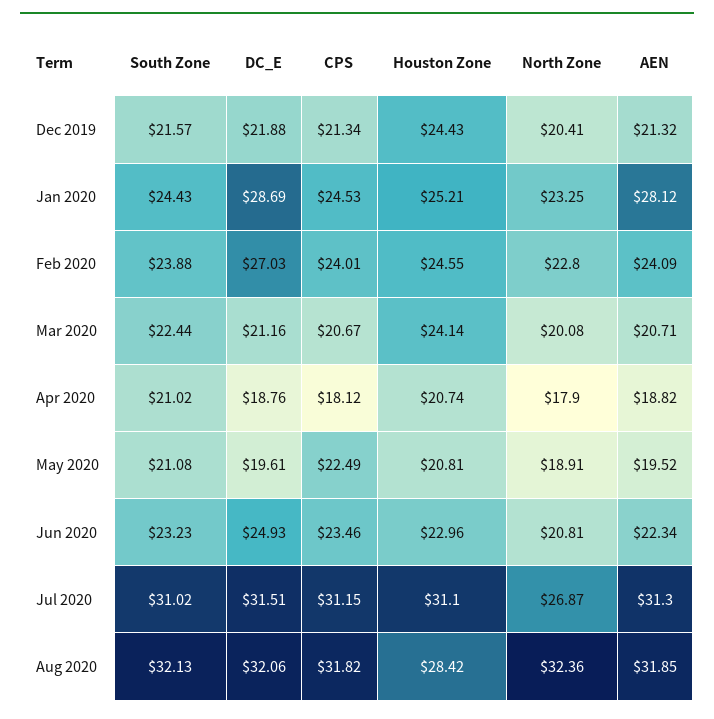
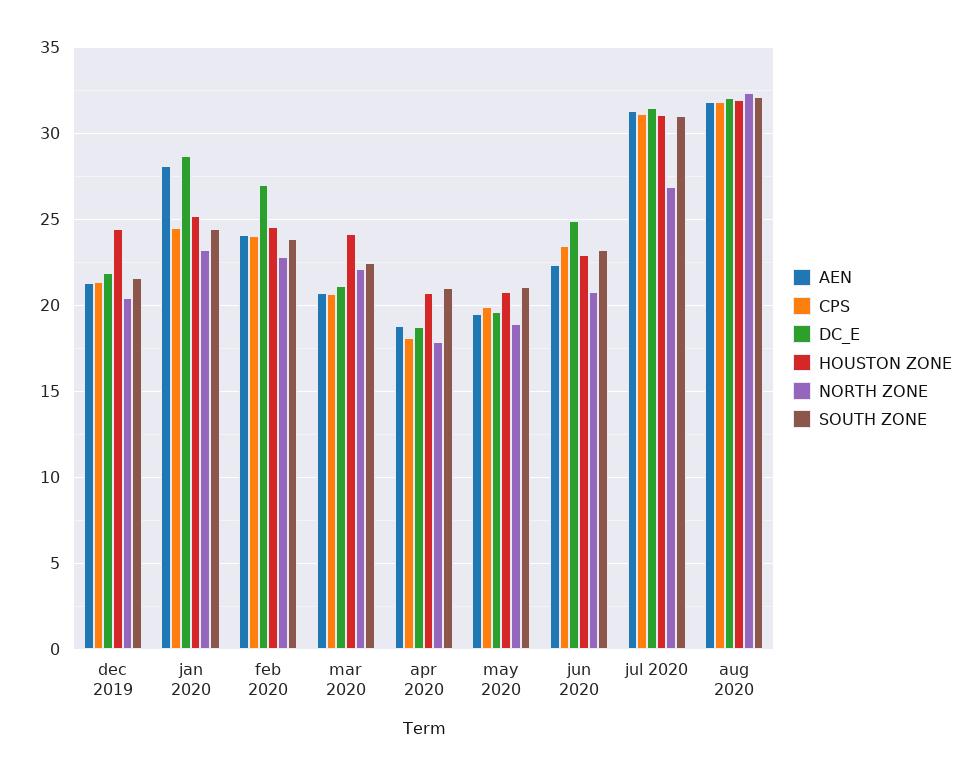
North Zone, Mar 2020: 20.08 -> 22
CPS, May 2020: 22.49 -> 20
Houston Zone, Aug 2020: 28.42 -> 32

